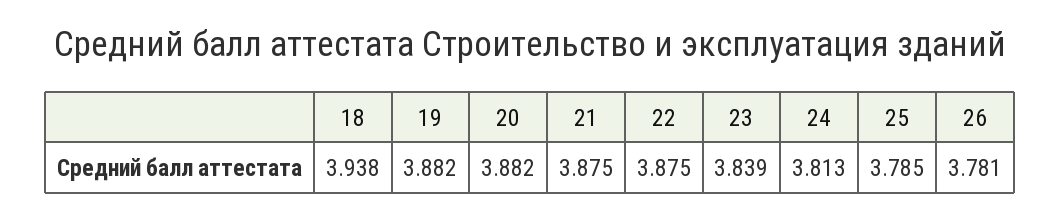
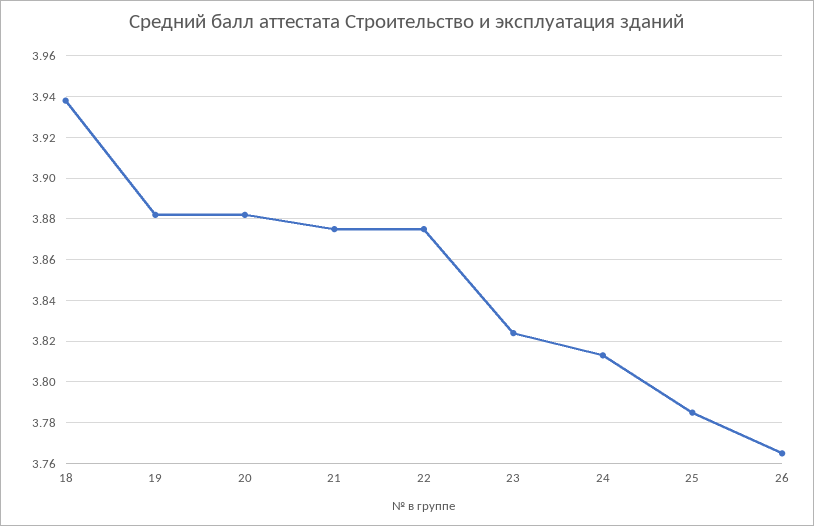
23: 3.839 -> 3.825
26: 3.781 -> 3.765

